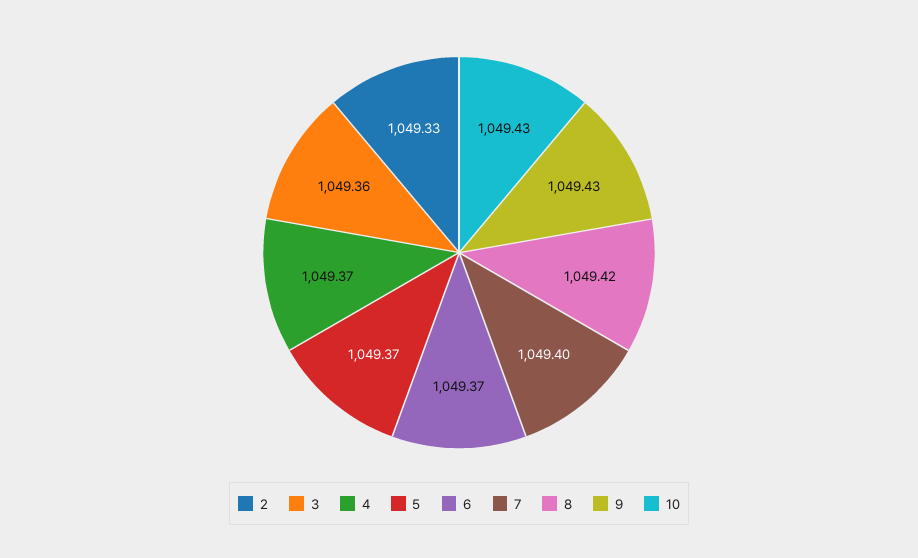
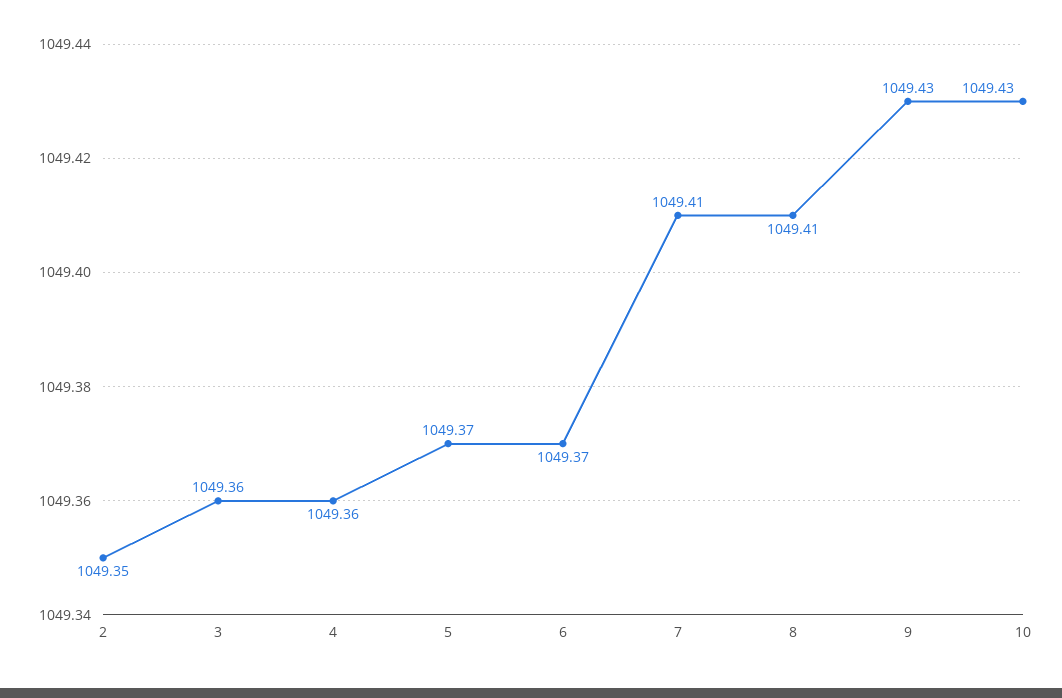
2: 1049.33 -> 1049.35
4: 1049.37 -> 1049.36
7: 1049.4 -> 1049.41
8: 1049.42 -> 1049.41

